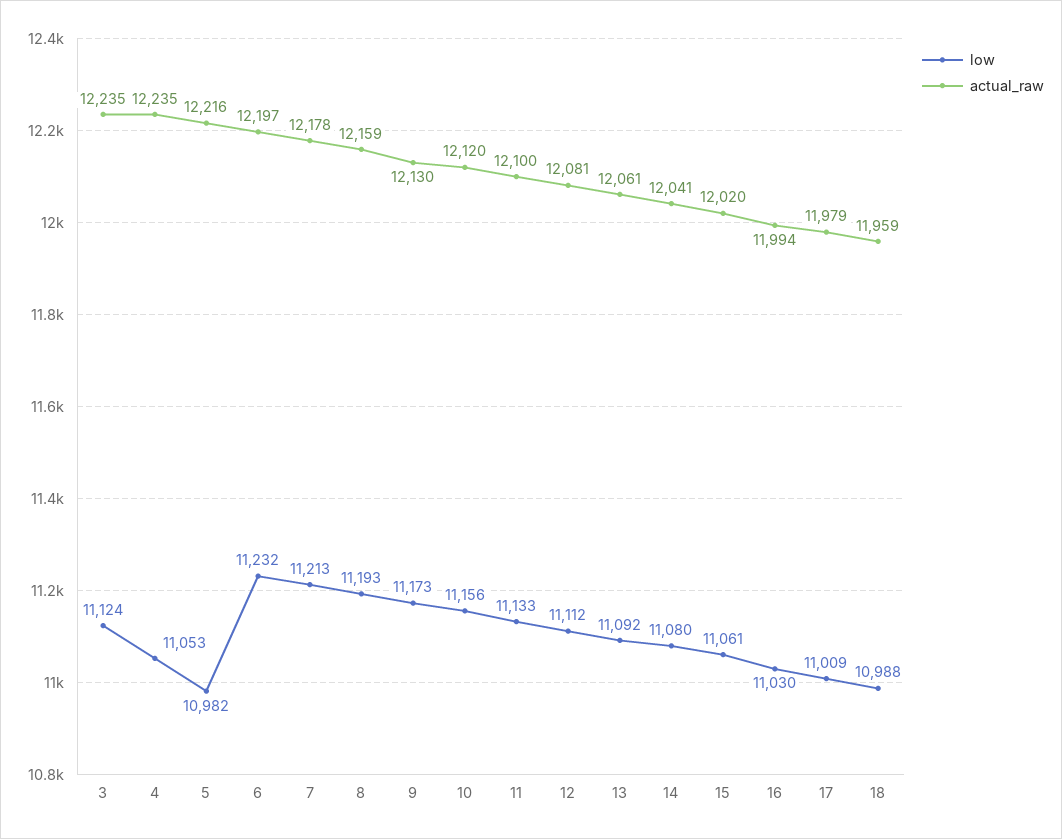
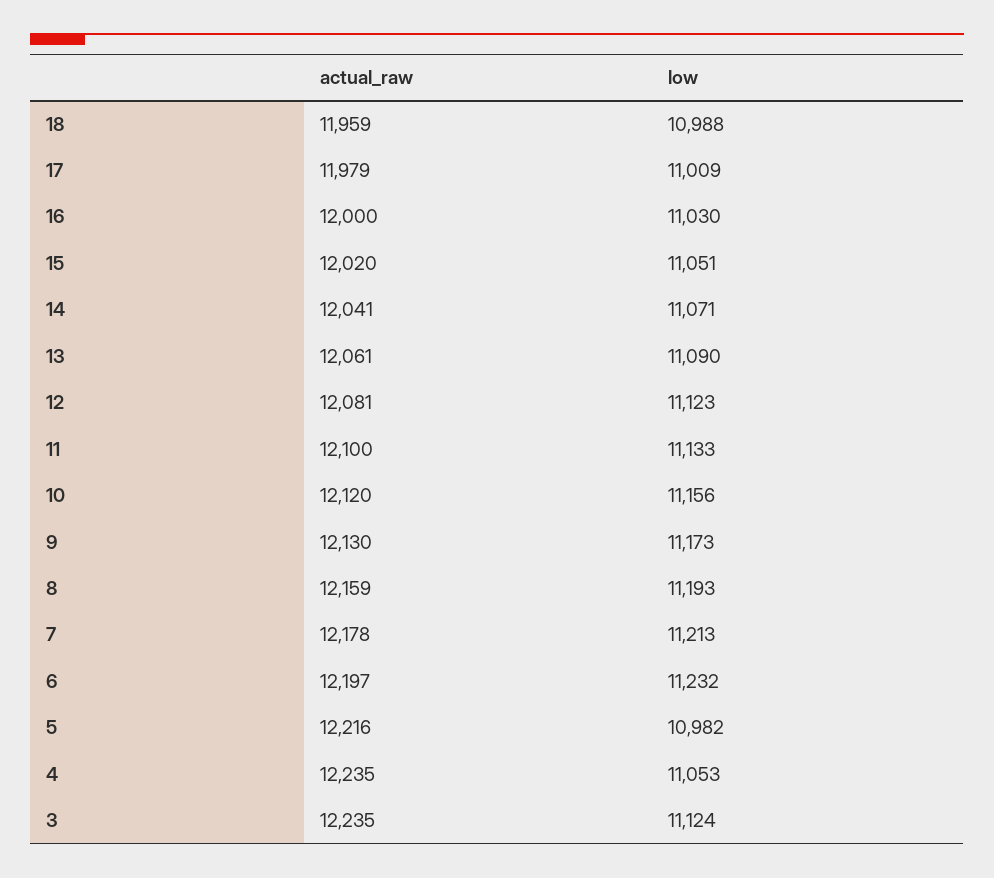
low, 12: 11112 -> 11123
low, 13: 11092 -> 11090
low, 14: 11080 -> 11071
low, 15: 11061 -> 11051
actual_raw, 16: 11994 -> 12000

